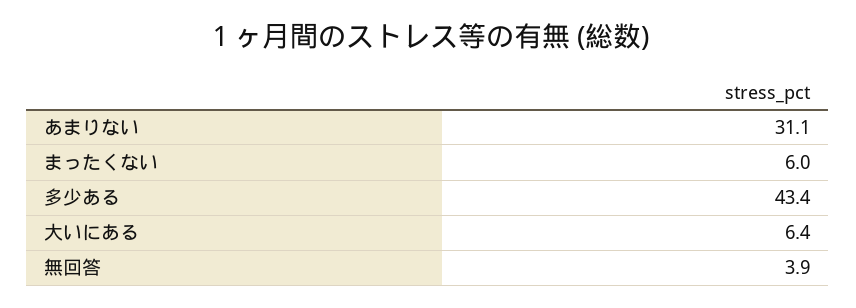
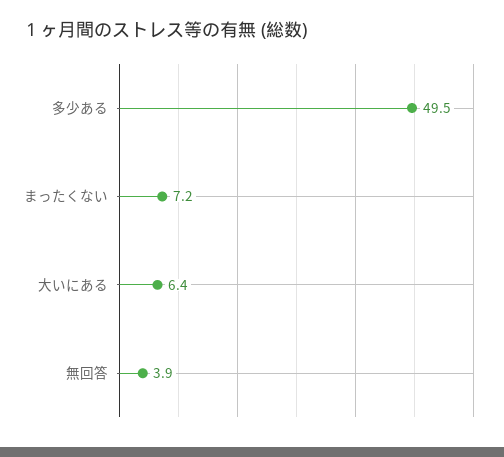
あまりない: 31.1 -> none
まったくない: 6 -> 7.2
多少ある: 43.4 -> 49.5

